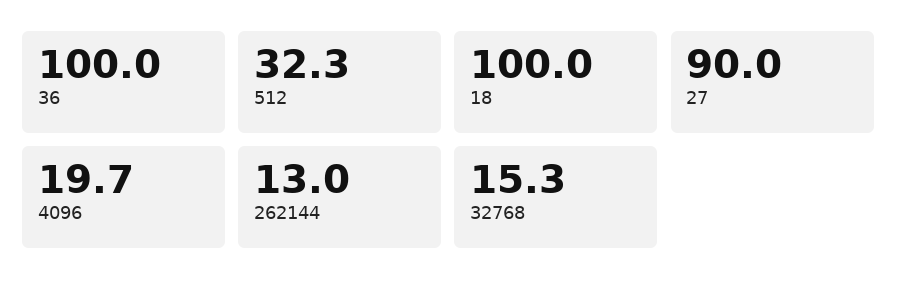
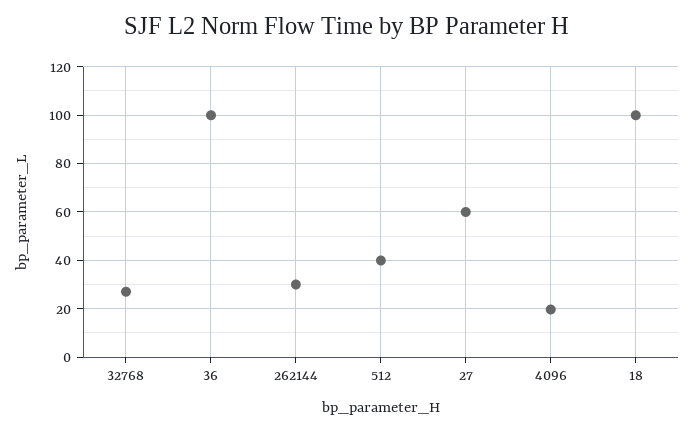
512: 32.3 -> 40
27: 90 -> 60
262144: 13 -> 30
32768: 15.3 -> 27.5

